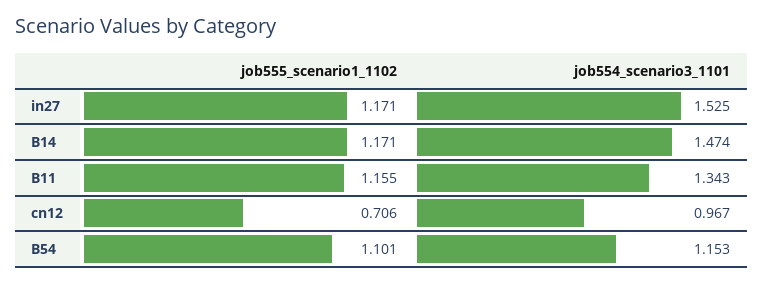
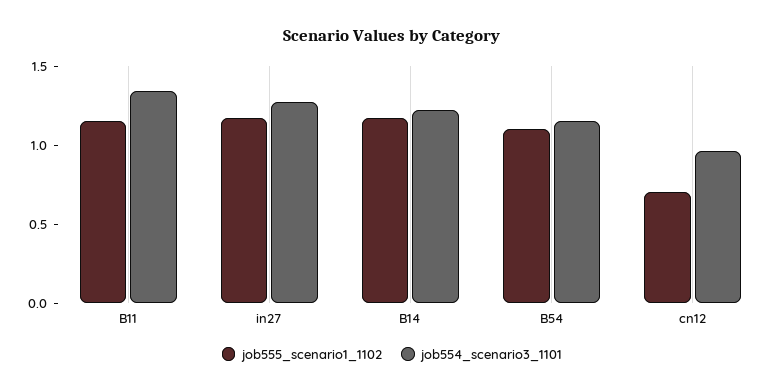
job554_scenario3_1101, in27: 1.525 -> 1.3
job554_scenario3_1101, B14: 1.474 -> 1.2

